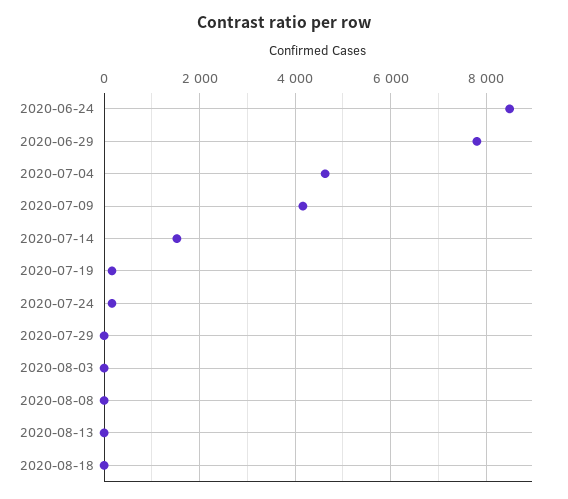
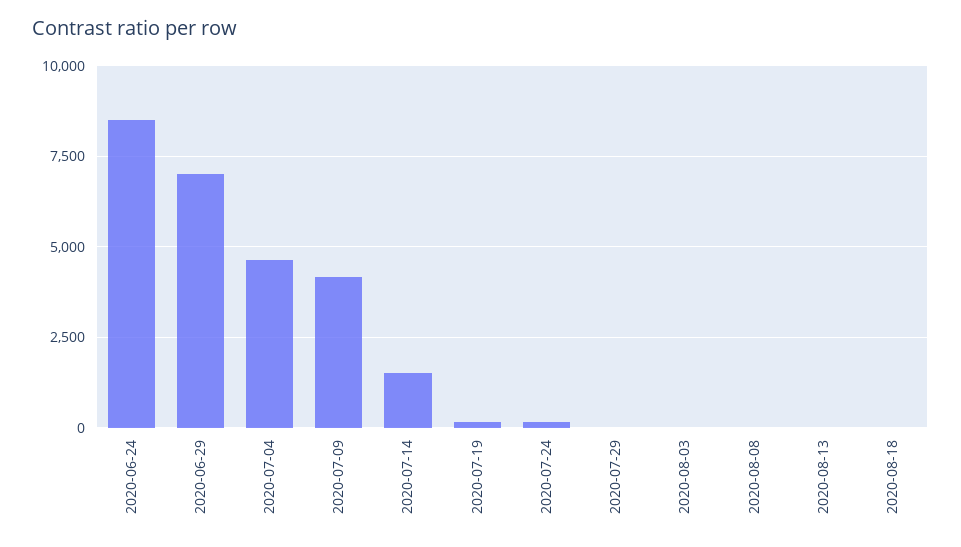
2020-06-29: 7800 -> 7000

